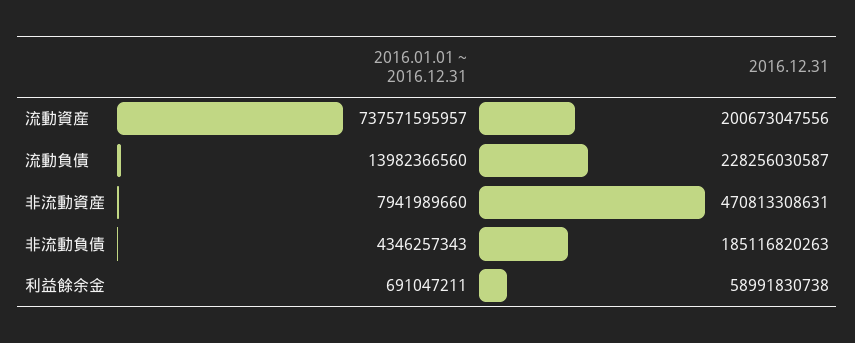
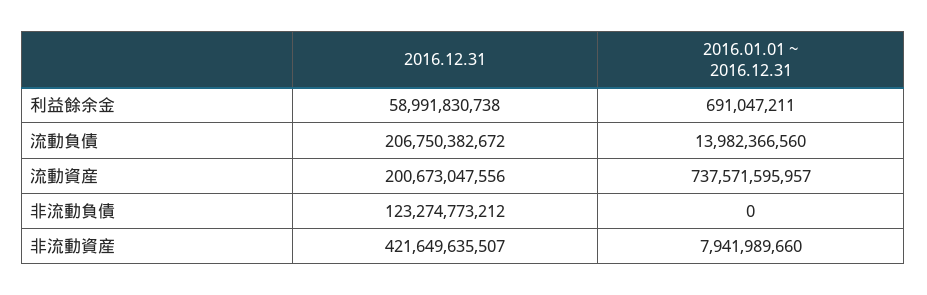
2016.12.31, 流動負債: 228256030587 -> 206750382672
2016.12.31, 非流動資産: 470813308631 -> 421649635507
2016.01.01 ~ 2016.12.31, 非流動負債: 4346257343 -> 0
2016.12.31, 非流動負債: 185116820263 -> 123274773212

